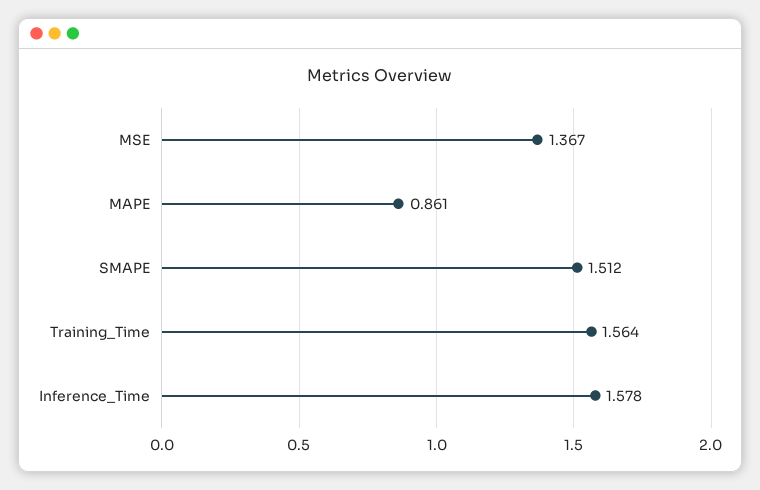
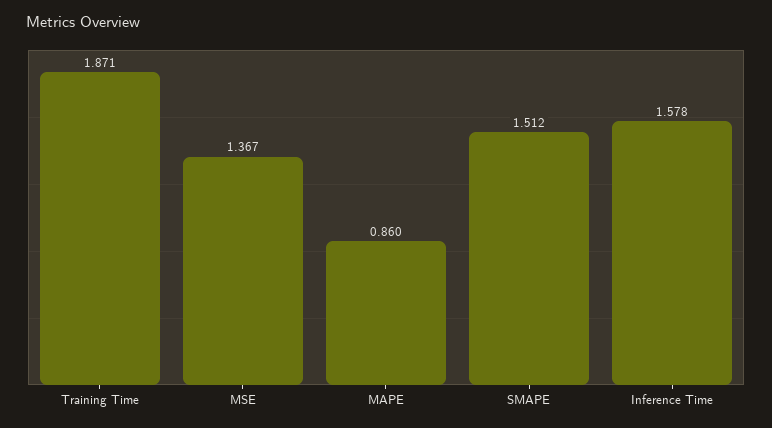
MAPE: 0.861 -> 0.86
Training_Time: 1.564 -> 1.871

